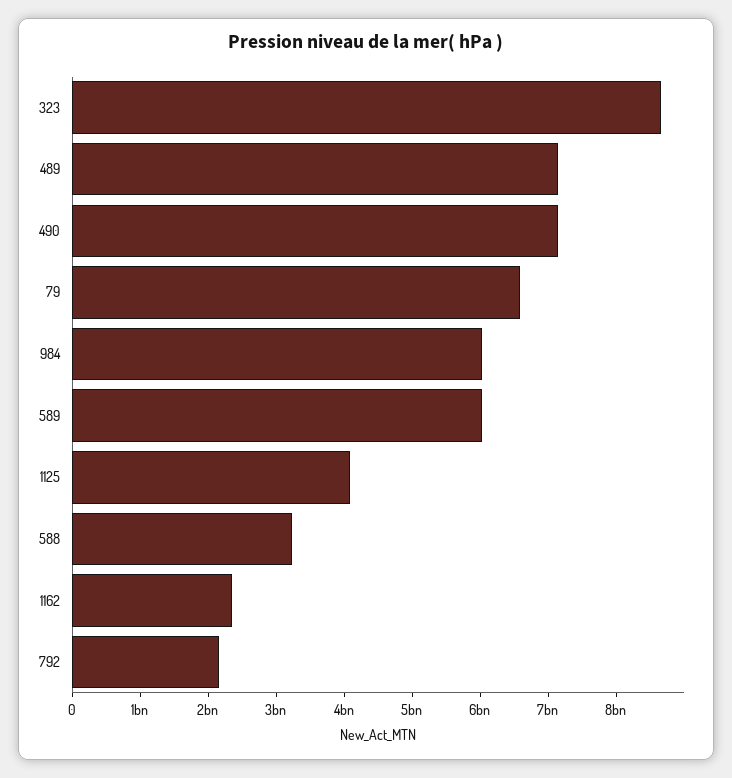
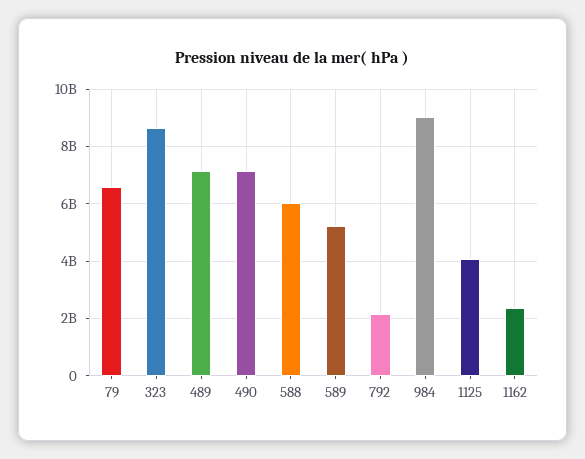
984: 6000000000 -> 9000000000
589: 6000000000 -> 5250000000
588: 3200000000 -> 6000000000

